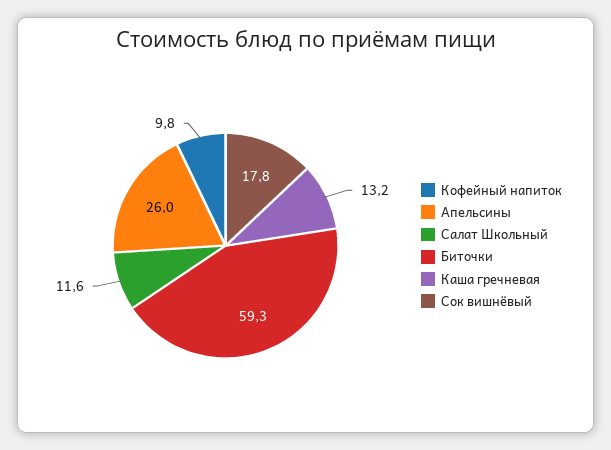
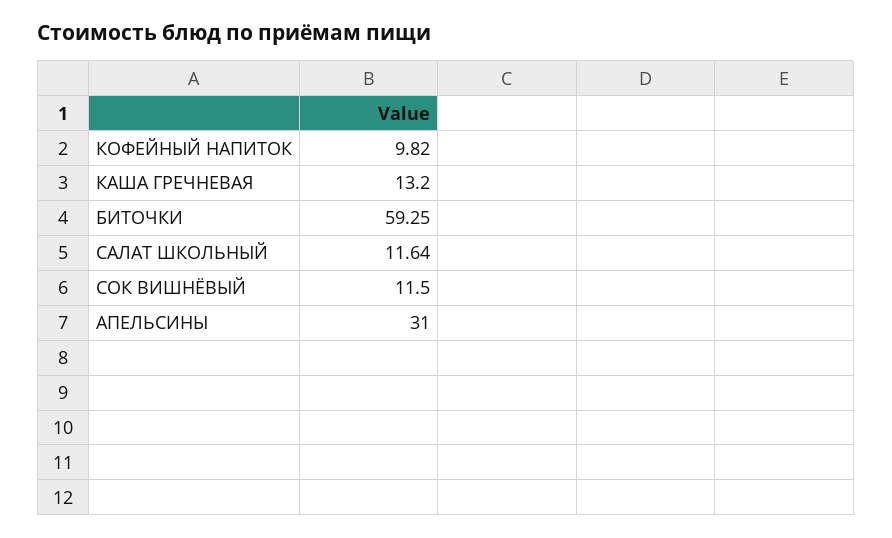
Апельсины: 26 -> 31
Сок вишнёвый: 17.8 -> 11.5

